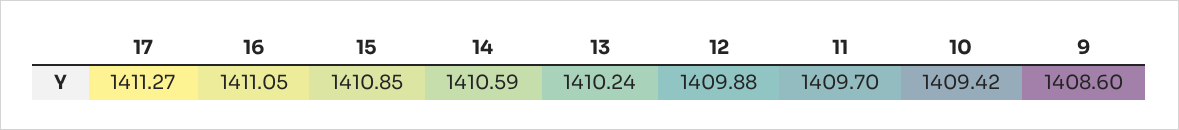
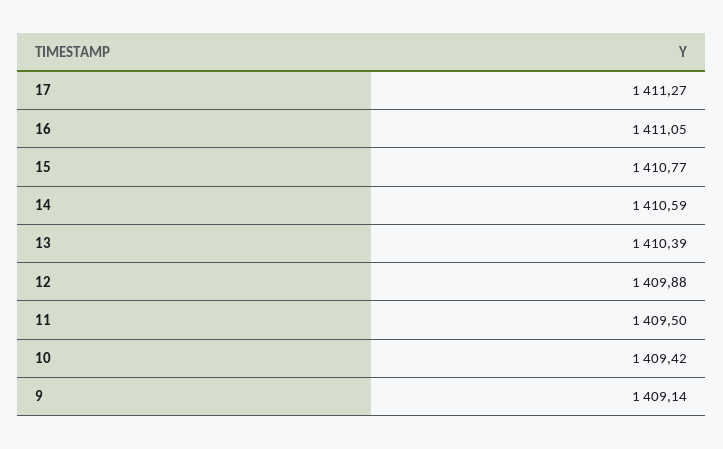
15: 1410.85 -> 1410.77
13: 1410.24 -> 1410.39
11: 1409.7 -> 1409.5
9: 1408.6 -> 1409.14

